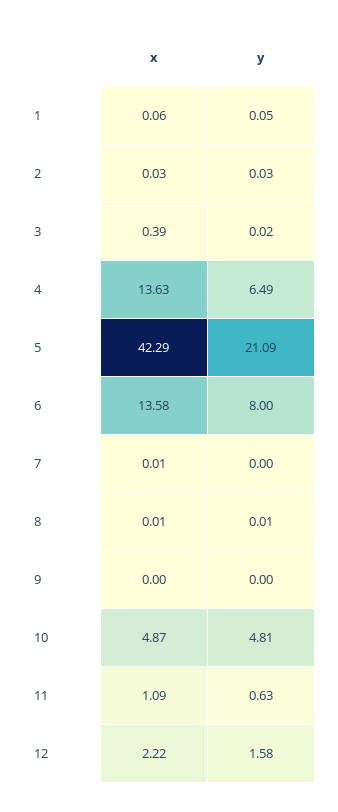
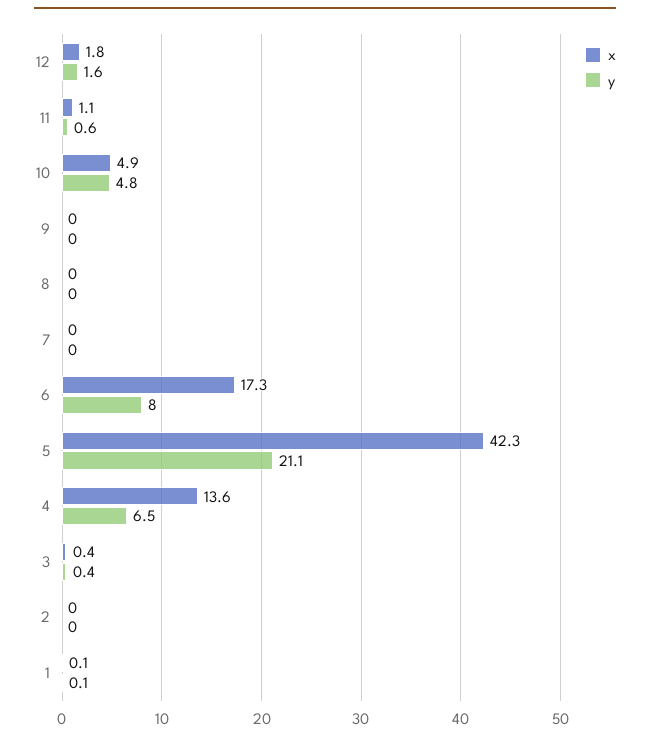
y, 3: 0.02 -> 0.4
x, 6: 13.58 -> 17.3
x, 12: 2.22 -> 1.8

